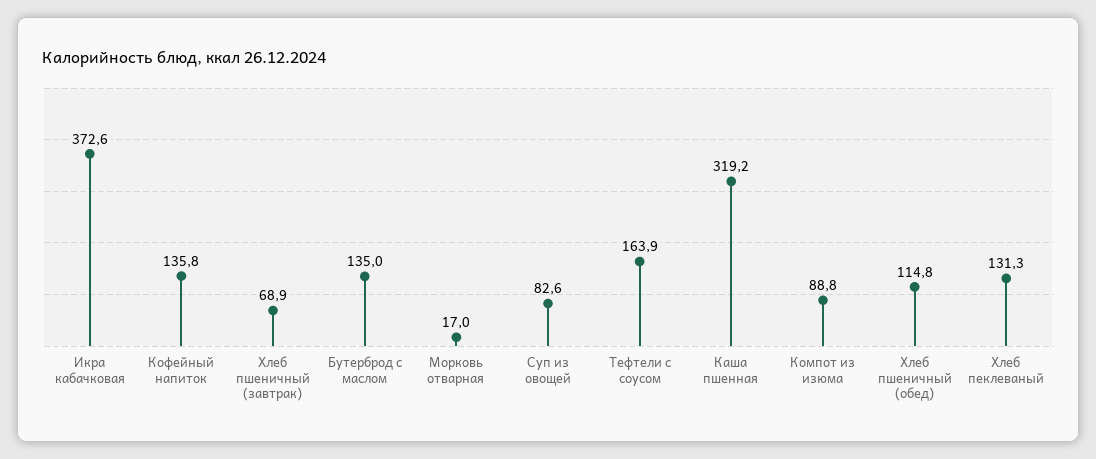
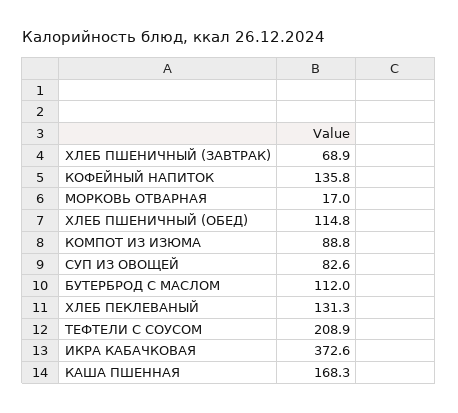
Бутерброд с маслом: 135 -> 112
Тефтели с соусом: 163.9 -> 208.9
Каша пшенная: 319.2 -> 168.3

